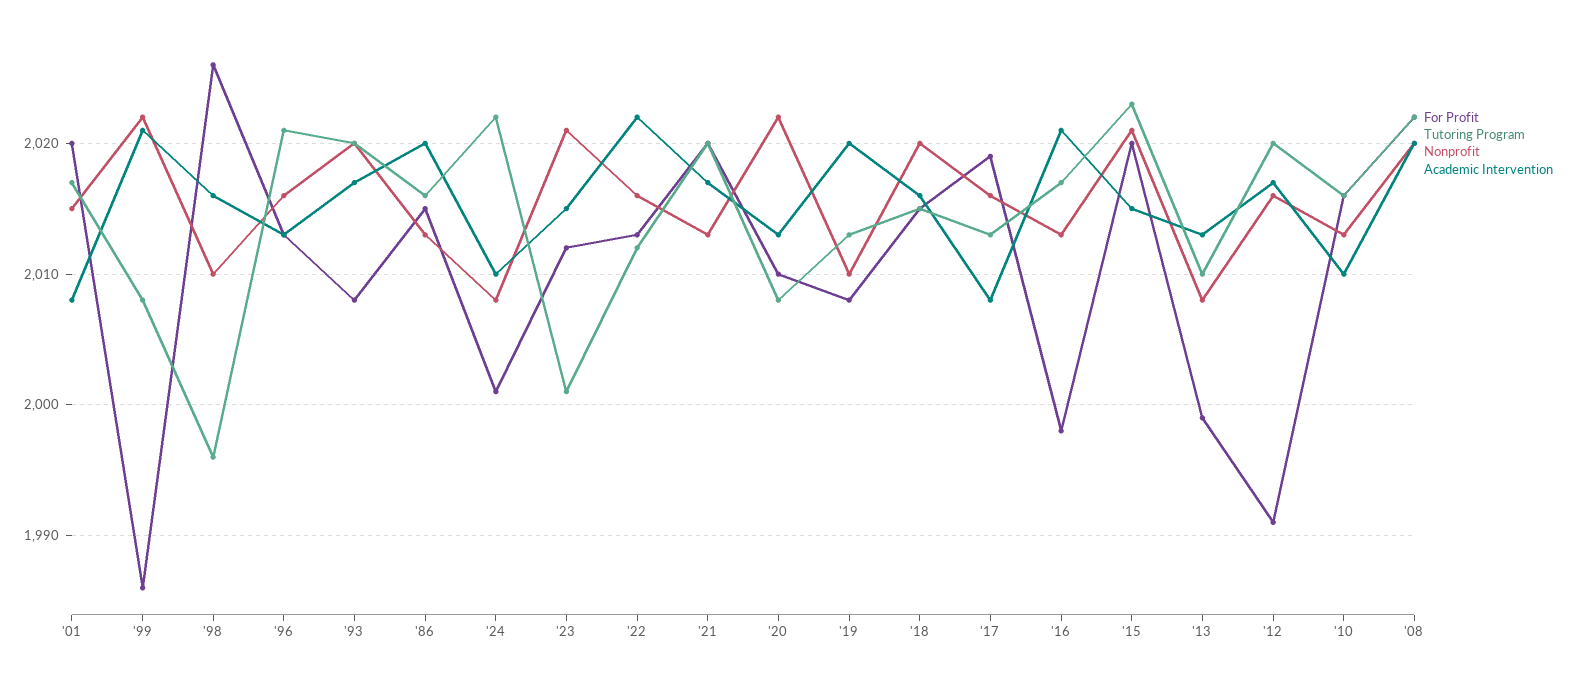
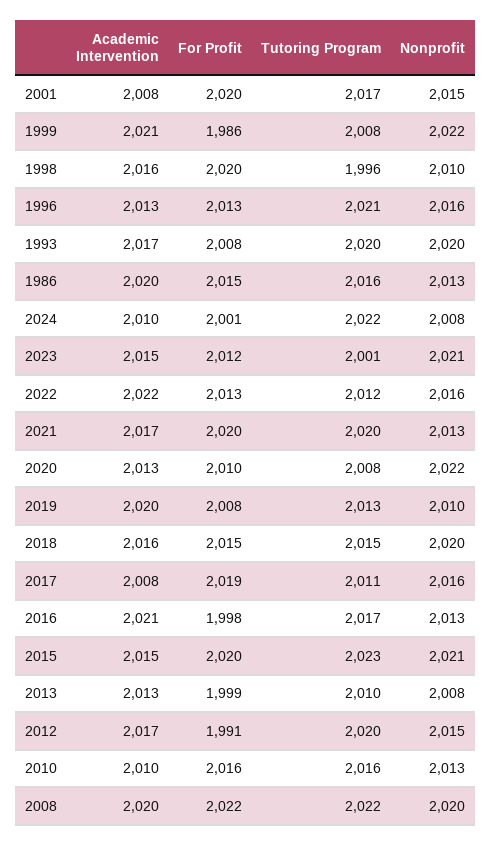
For Profit, '98: 2026 -> 2020
Tutoring Program, '17: 2013 -> 2011
Nonprofit, '12: 2016 -> 2015

